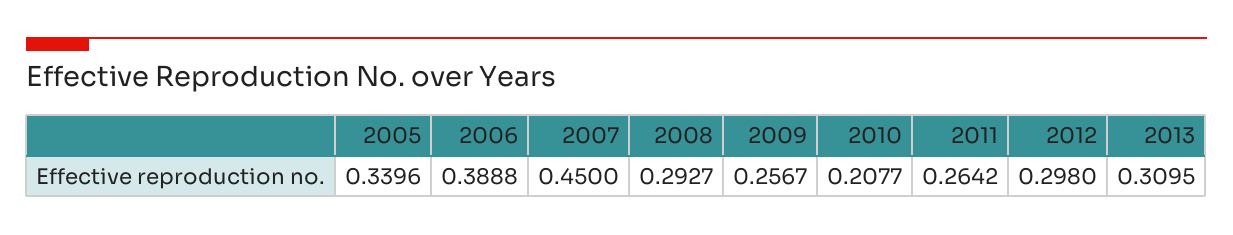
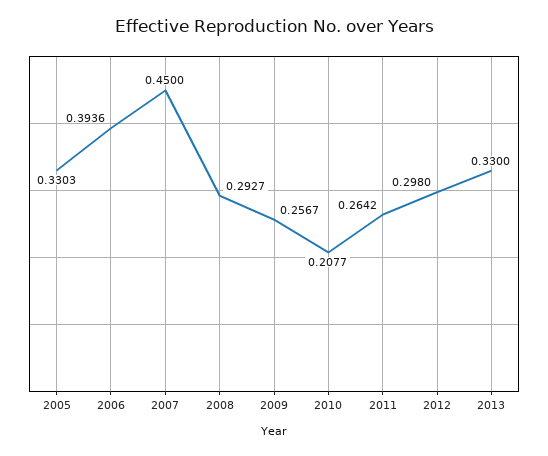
2005: 0.3396 -> 0.3303
2006: 0.3888 -> 0.3936
2013: 0.3095 -> 0.33

